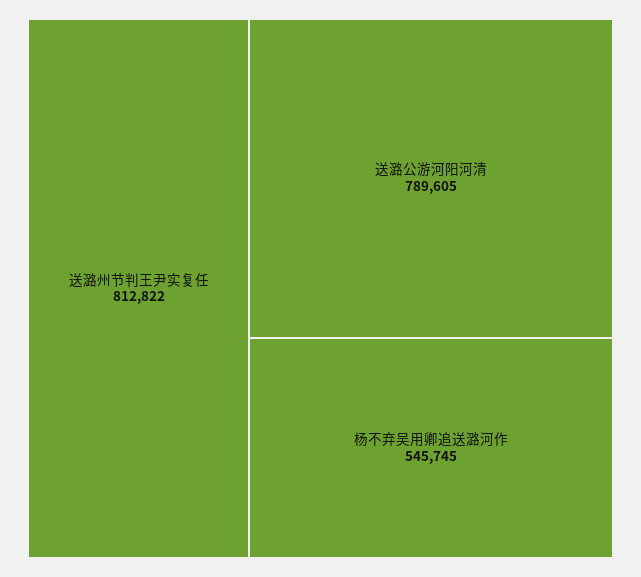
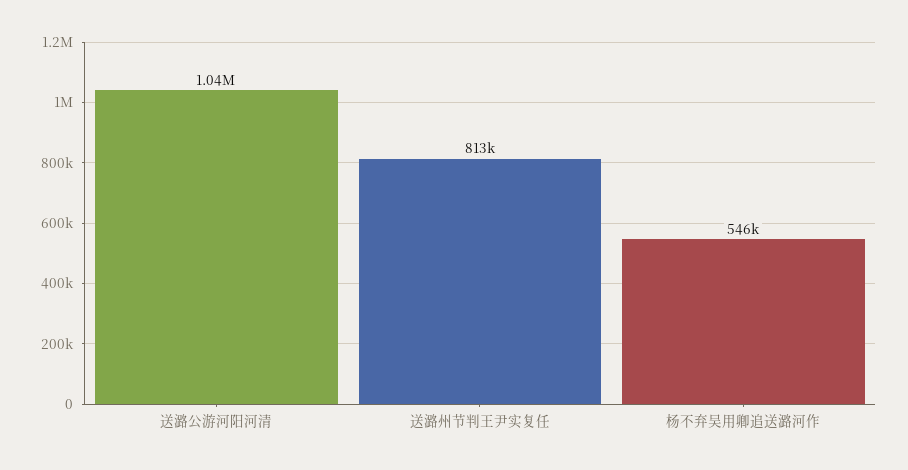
送潞公游河阳河清: 789605 -> 1040000

